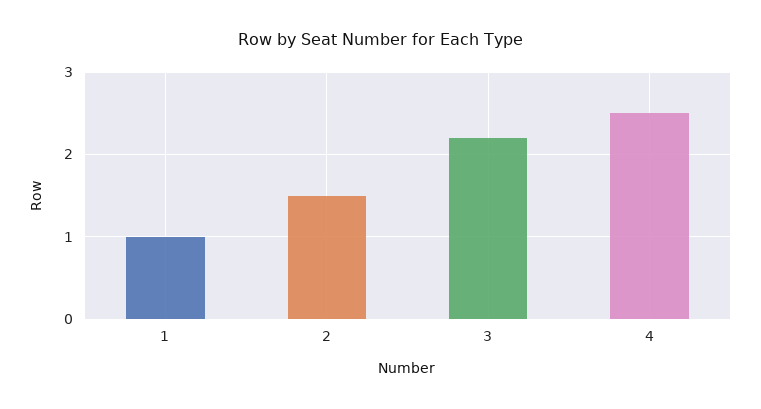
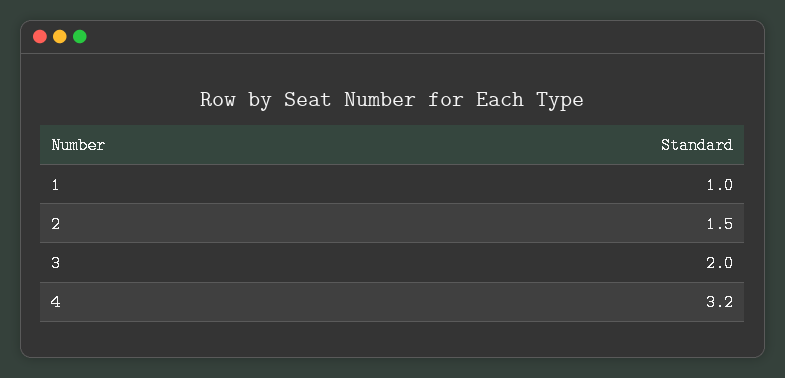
3: 2.2 -> 2
4: 2.5 -> 3.2

